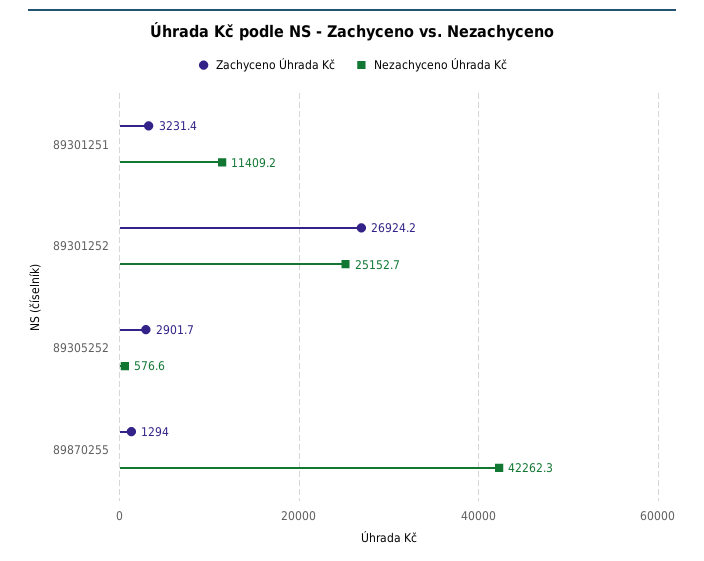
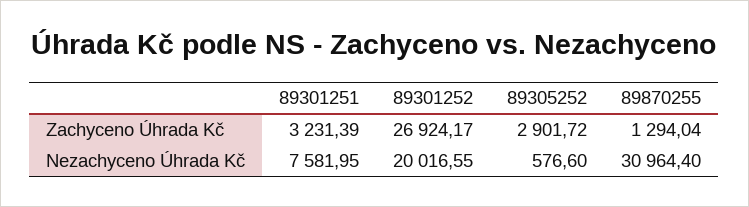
Nezachyceno Úhrada Kč, 89301251: 11409.2 -> 7581.95
Nezachyceno Úhrada Kč, 89301252: 25152.7 -> 20016.55
Nezachyceno Úhrada Kč, 89870255: 42262.3 -> 30964.4

